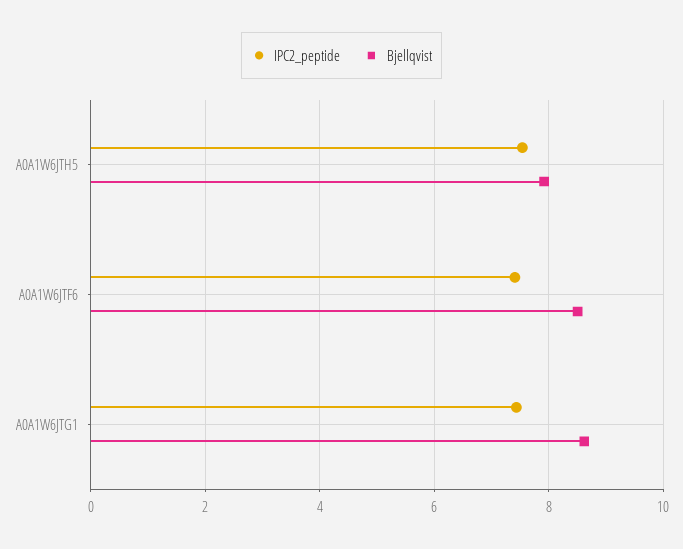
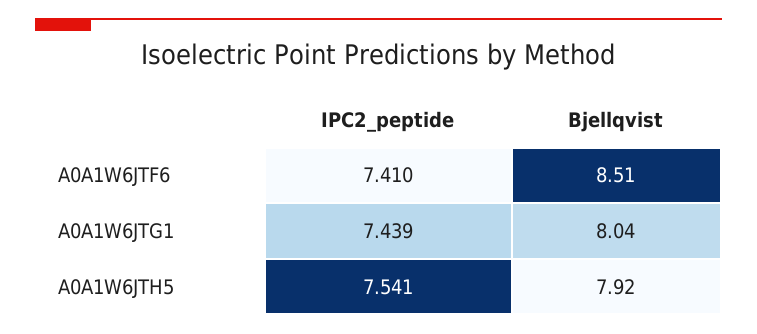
Bjellqvist, A0A1W6JTG1: 8.6 -> 8.04

